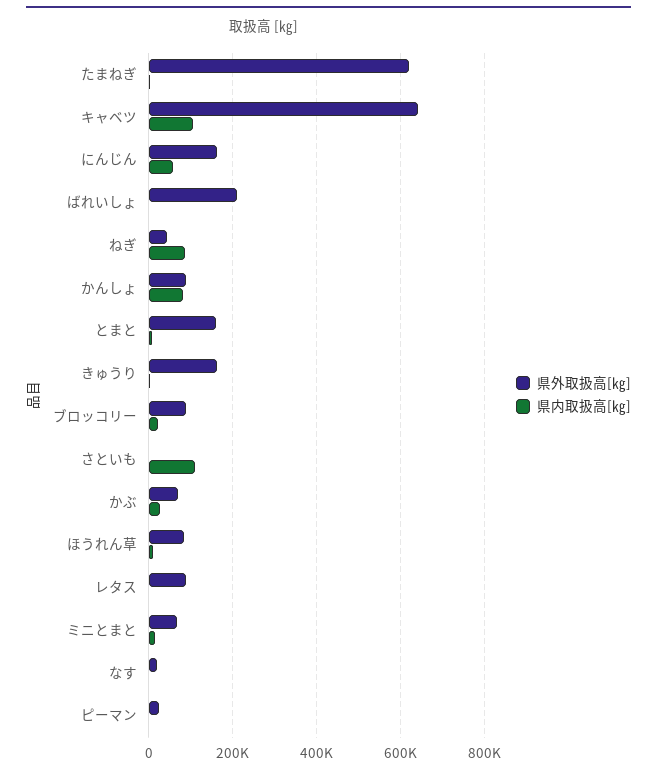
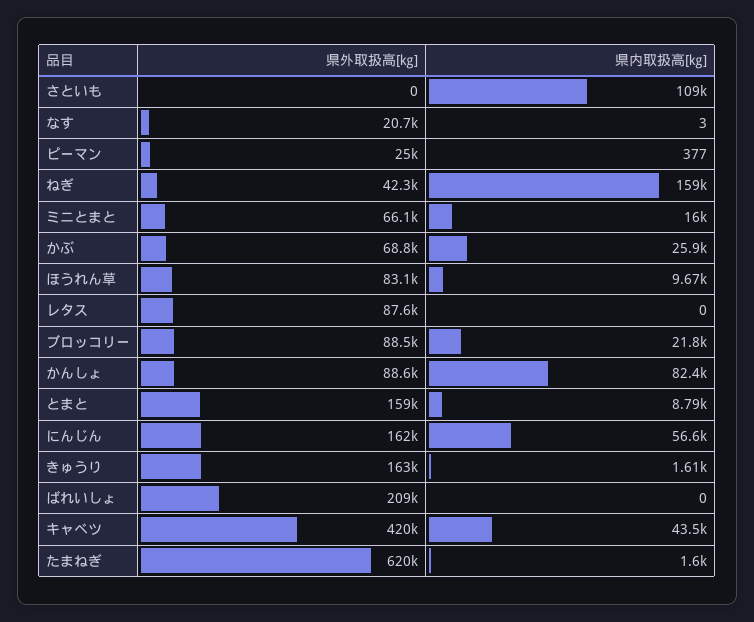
県外取扱高[㎏], キャベツ: 640000 -> 420000
県内取扱高[㎏], キャベツ: 100000 -> 43500
県内取扱高[㎏], ねぎ: 80000 -> 159000

